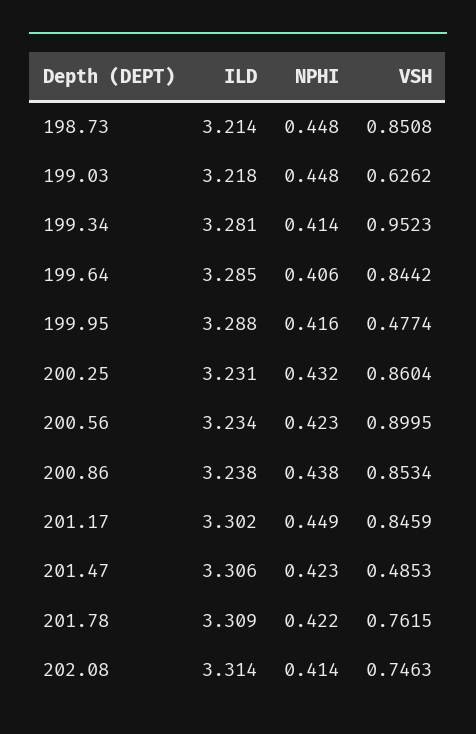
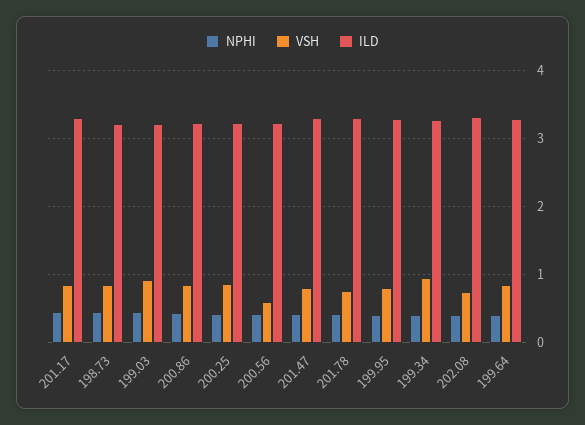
VSH, 199.03: 0.6262 -> 0.9
VSH, 199.95: 0.4774 -> 0.8
VSH, 200.56: 0.8995 -> 0.6
VSH, 201.47: 0.4853 -> 0.8

